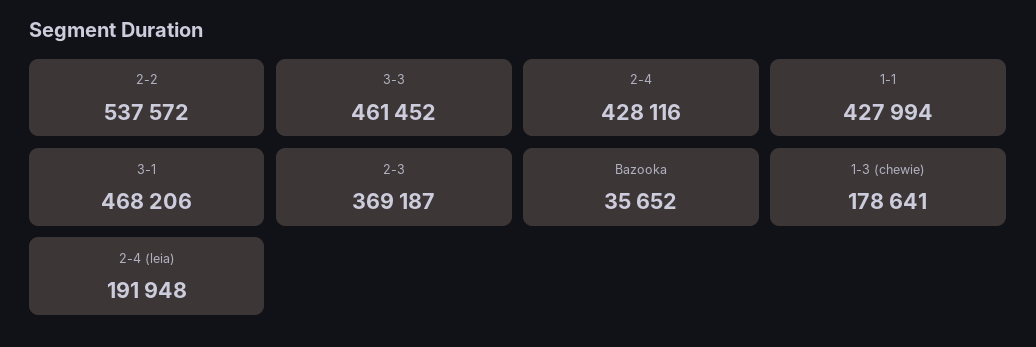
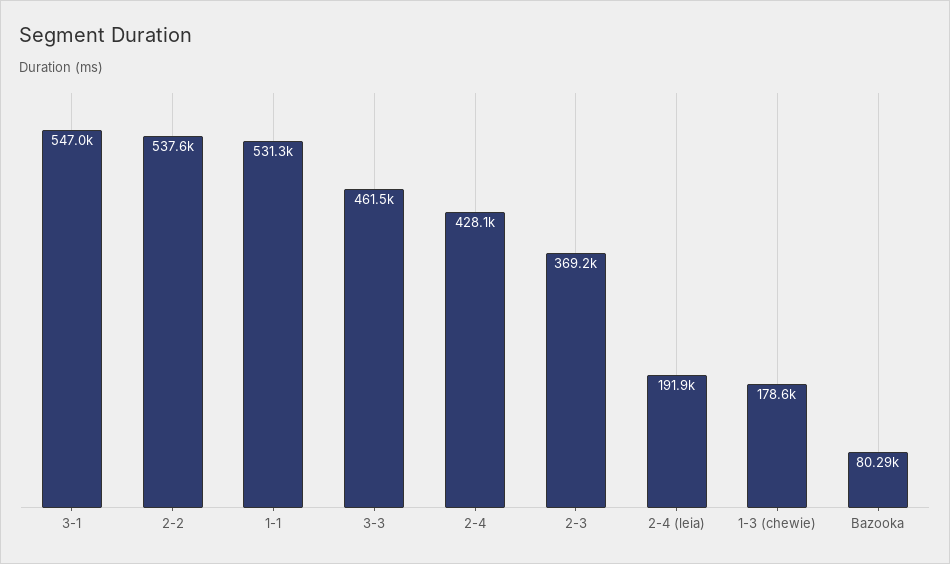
1-1: 427994 -> 531300
3-1: 468206 -> 547000
Bazooka: 35652 -> 80290

